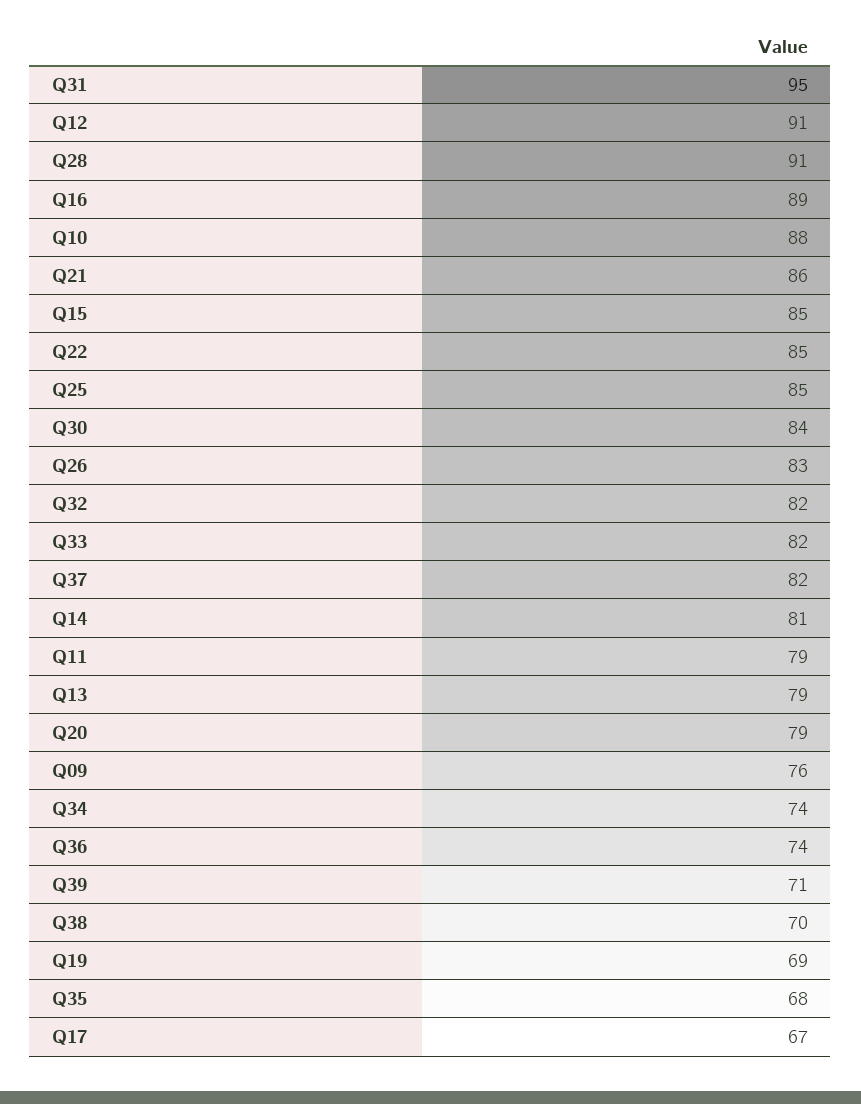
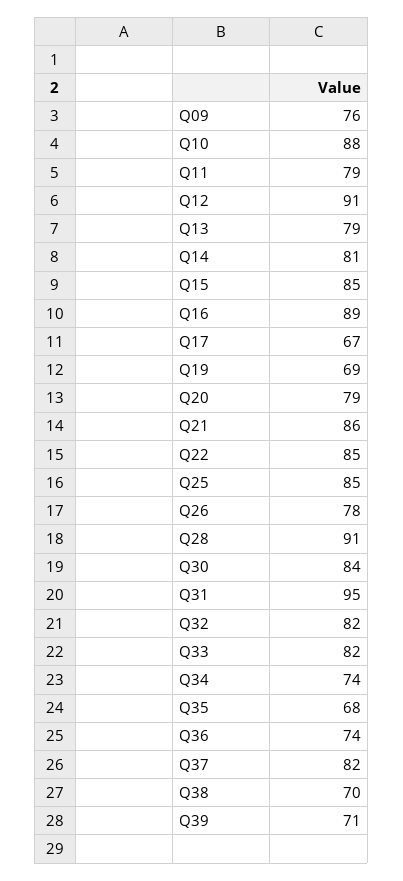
Q26: 83 -> 78

